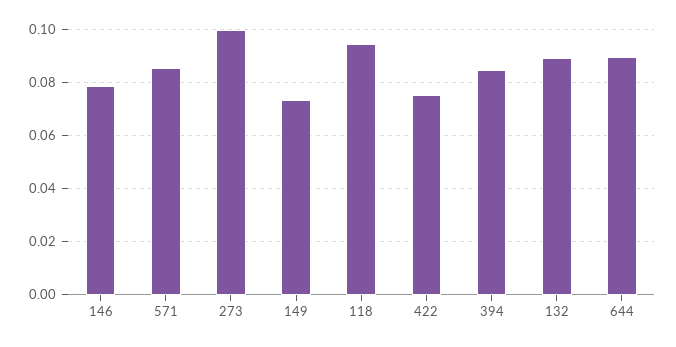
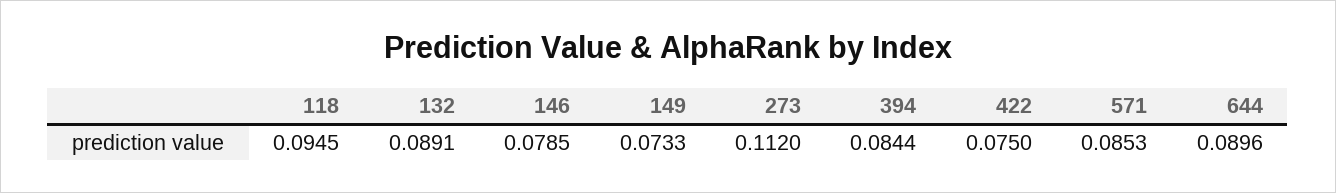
273: 0.1 -> 0.112

